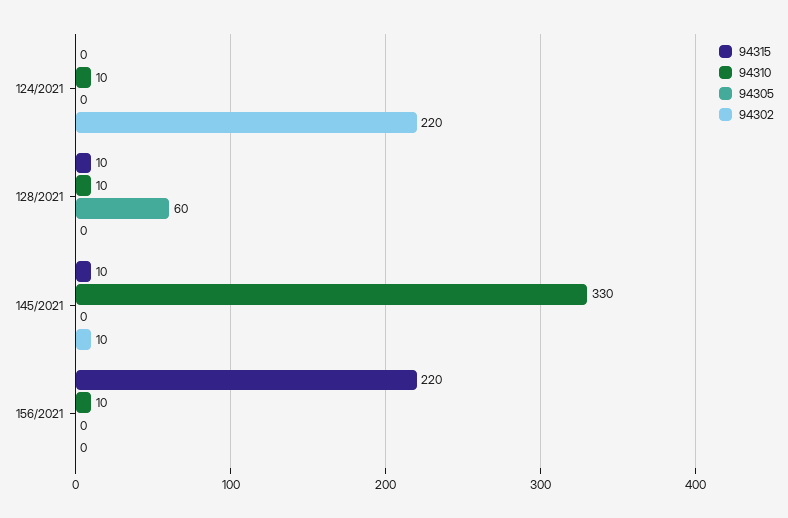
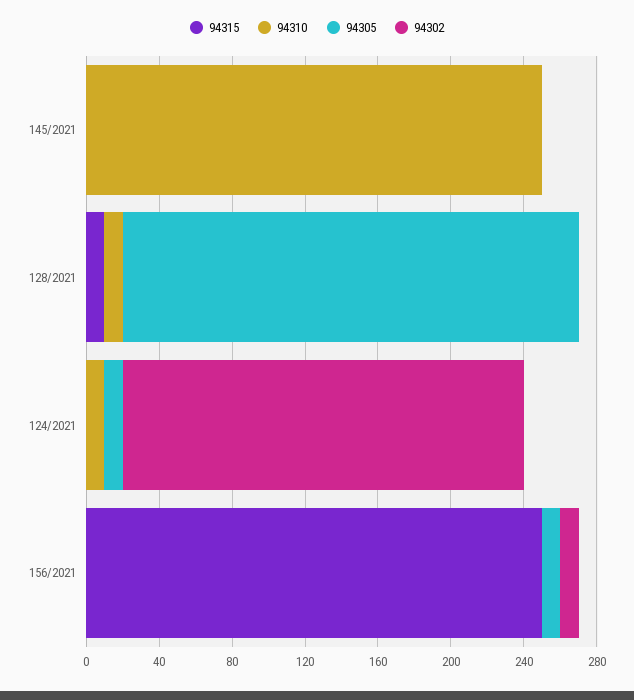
94305, 124/2021: 0 -> 10
94305, 128/2021: 60 -> 250
94315, 145/2021: 10 -> 0
94310, 145/2021: 330 -> 250
94302, 145/2021: 10 -> 0
94315, 156/2021: 220 -> 250
94310, 156/2021: 10 -> 0
94305, 156/2021: 0 -> 10
94302, 156/2021: 0 -> 10

